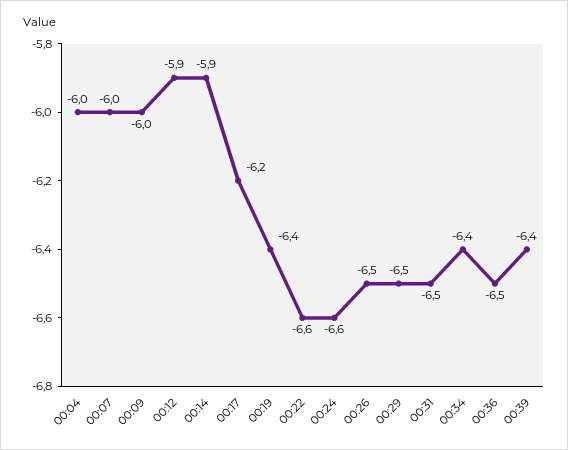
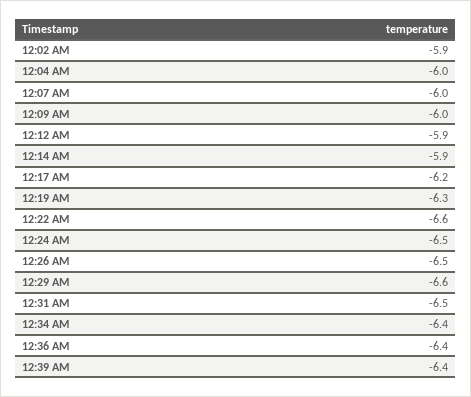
00:19: -6.4 -> -6.3
00:24: -6.6 -> -6.5
00:29: -6.5 -> -6.6
00:36: -6.5 -> -6.4
12:02 AM: none -> -5.9

